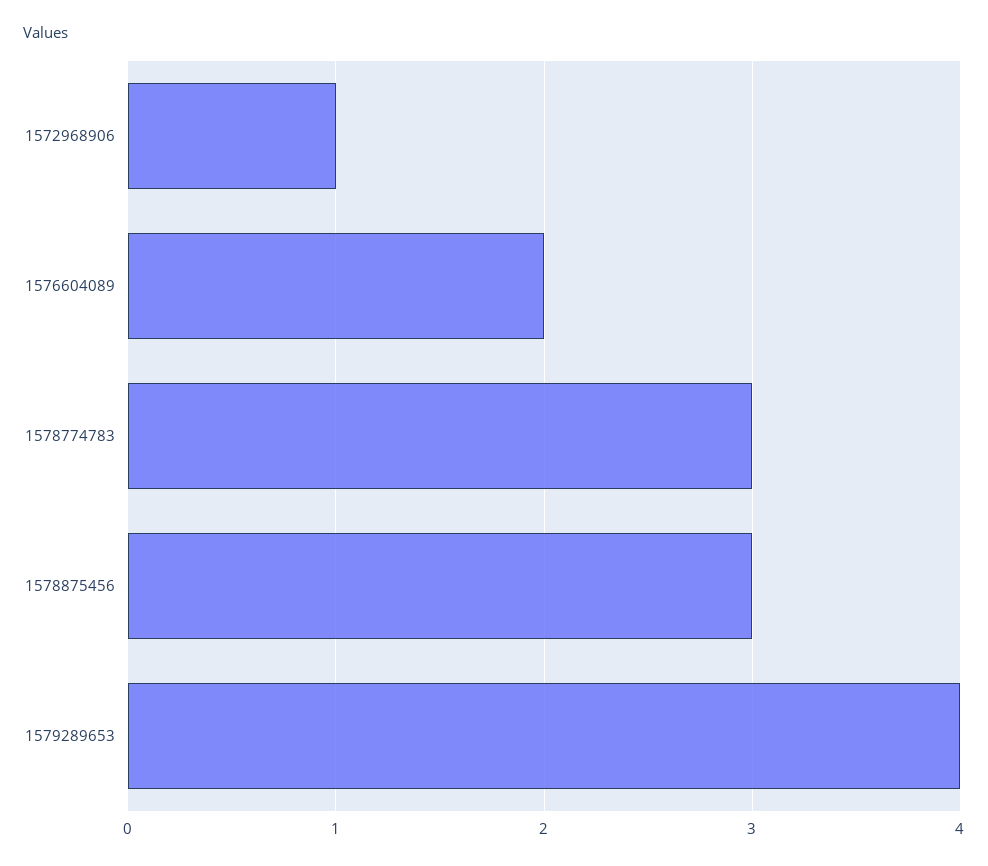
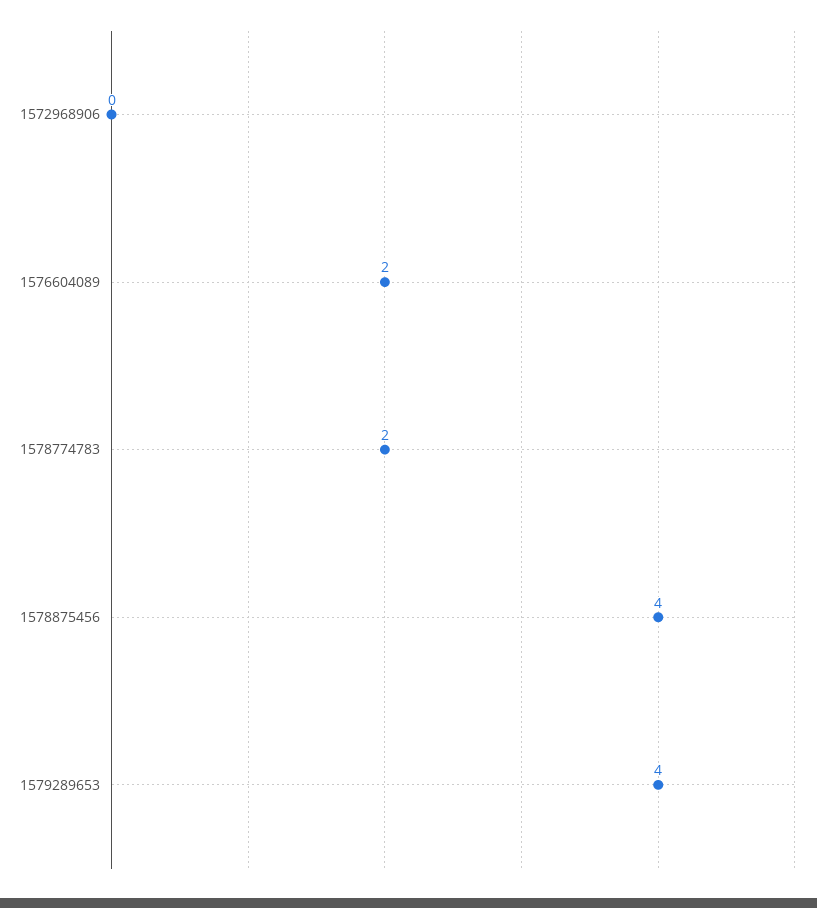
1572968906: 1 -> 0
1578774783: 3 -> 2
1578875456: 3 -> 4

